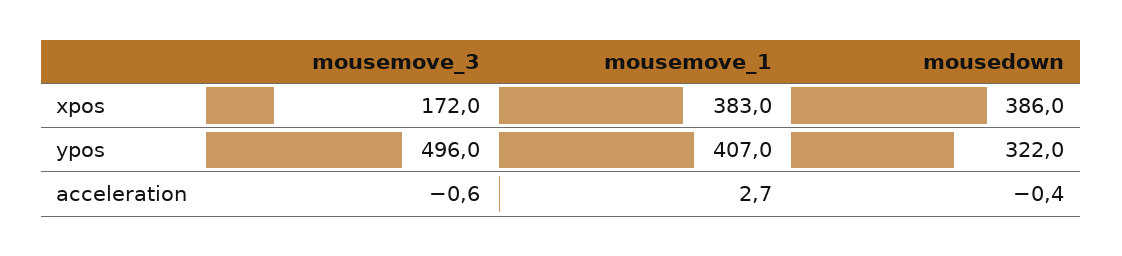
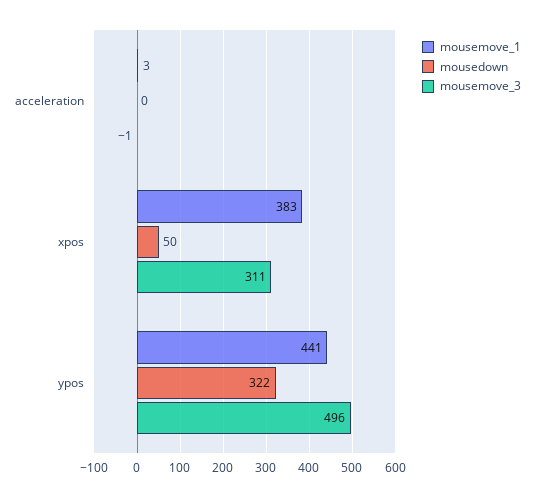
mousemove_3, xpos: 172 -> 311
mousedown, xpos: 386 -> 50
mousemove_1, ypos: 407 -> 441

